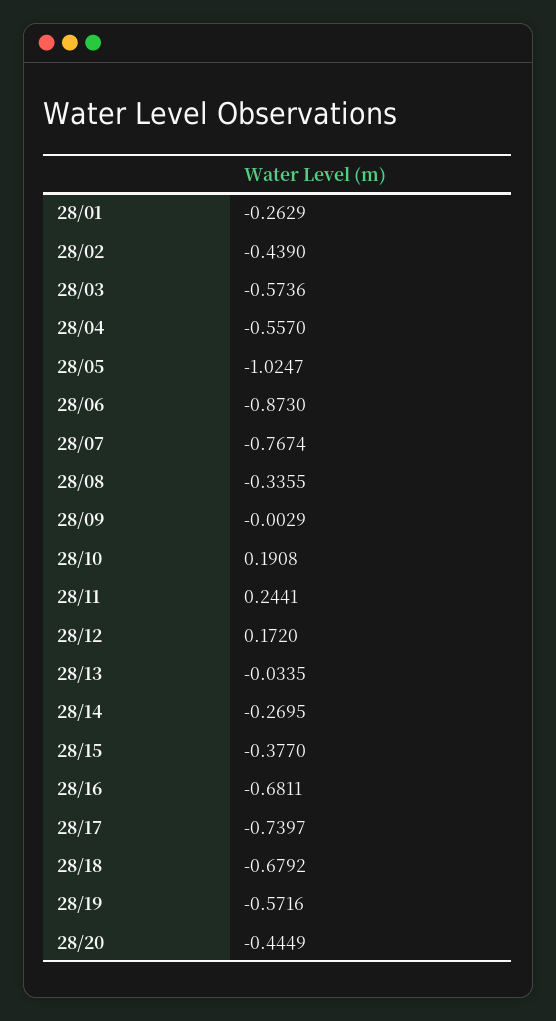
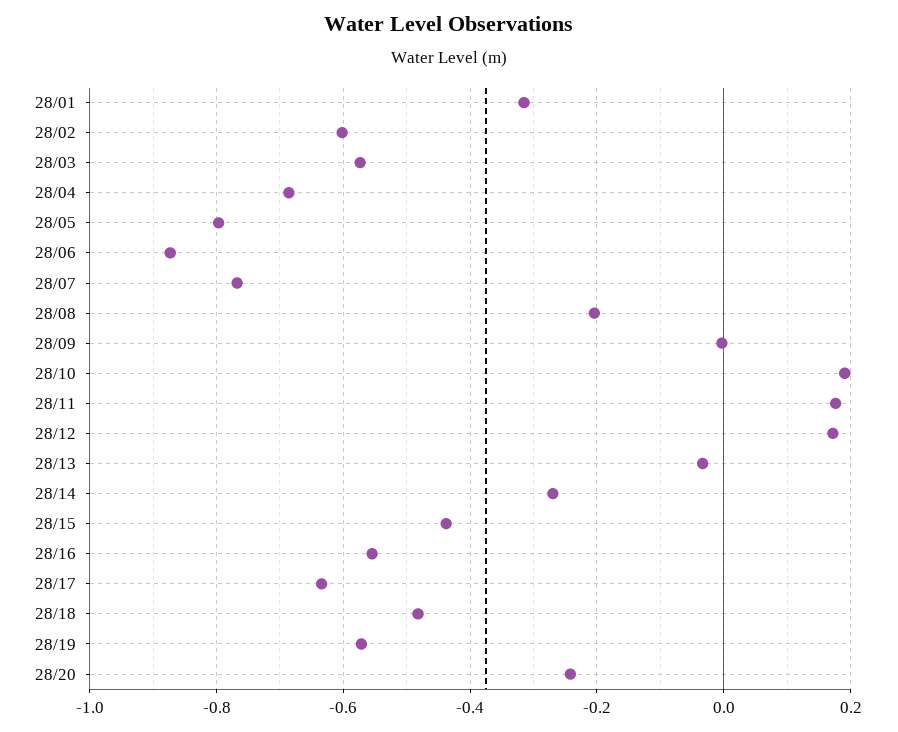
28/01: -0.2629 -> -0.32
28/02: -0.439 -> -0.6
28/04: -0.557 -> -0.68
28/05: -1.0247 -> -0.8
28/08: -0.3355 -> -0.2
28/11: 0.2441 -> 0.18
28/15: -0.377 -> -0.44
28/16: -0.6811 -> -0.56
28/17: -0.7397 -> -0.64
28/18: -0.6792 -> -0.48
28/20: -0.4449 -> -0.24

